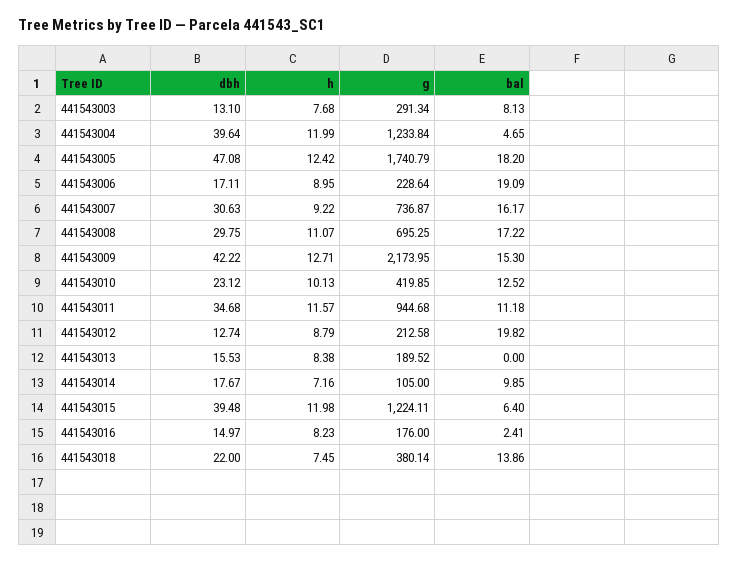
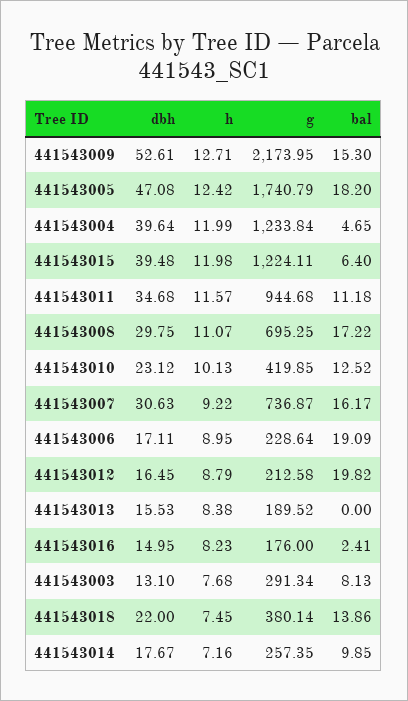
dbh, 441543009: 42.22 -> 52.61
dbh, 441543012: 12.74 -> 16.45
g, 441543014: 105 -> 257.35
dbh, 441543016: 14.97 -> 14.95

